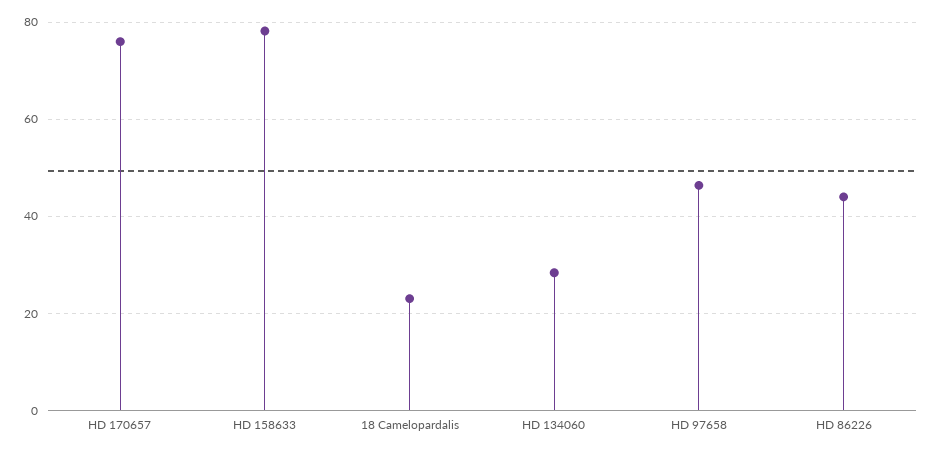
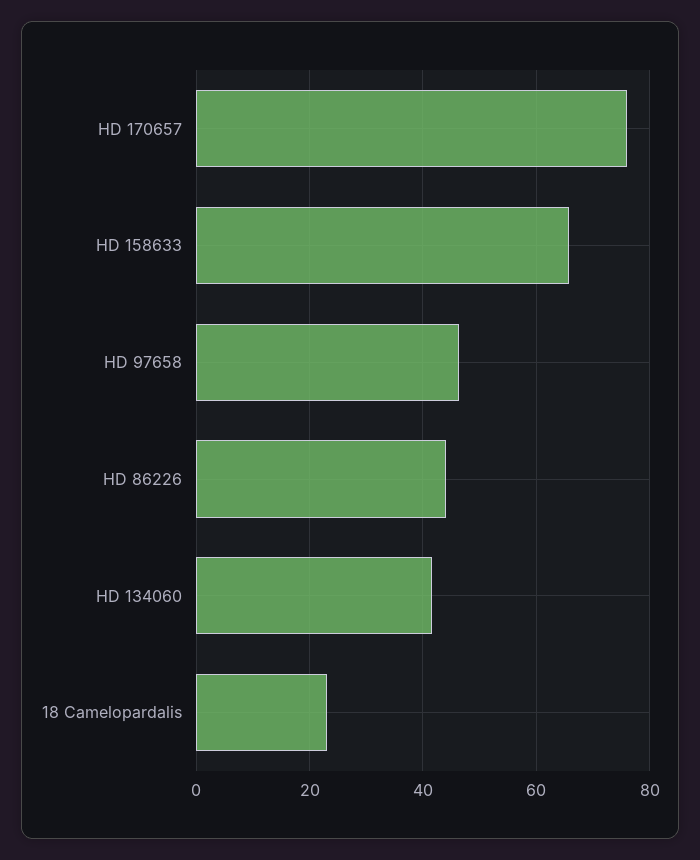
HD 158633: 78 -> 66
HD 134060: 28 -> 42

